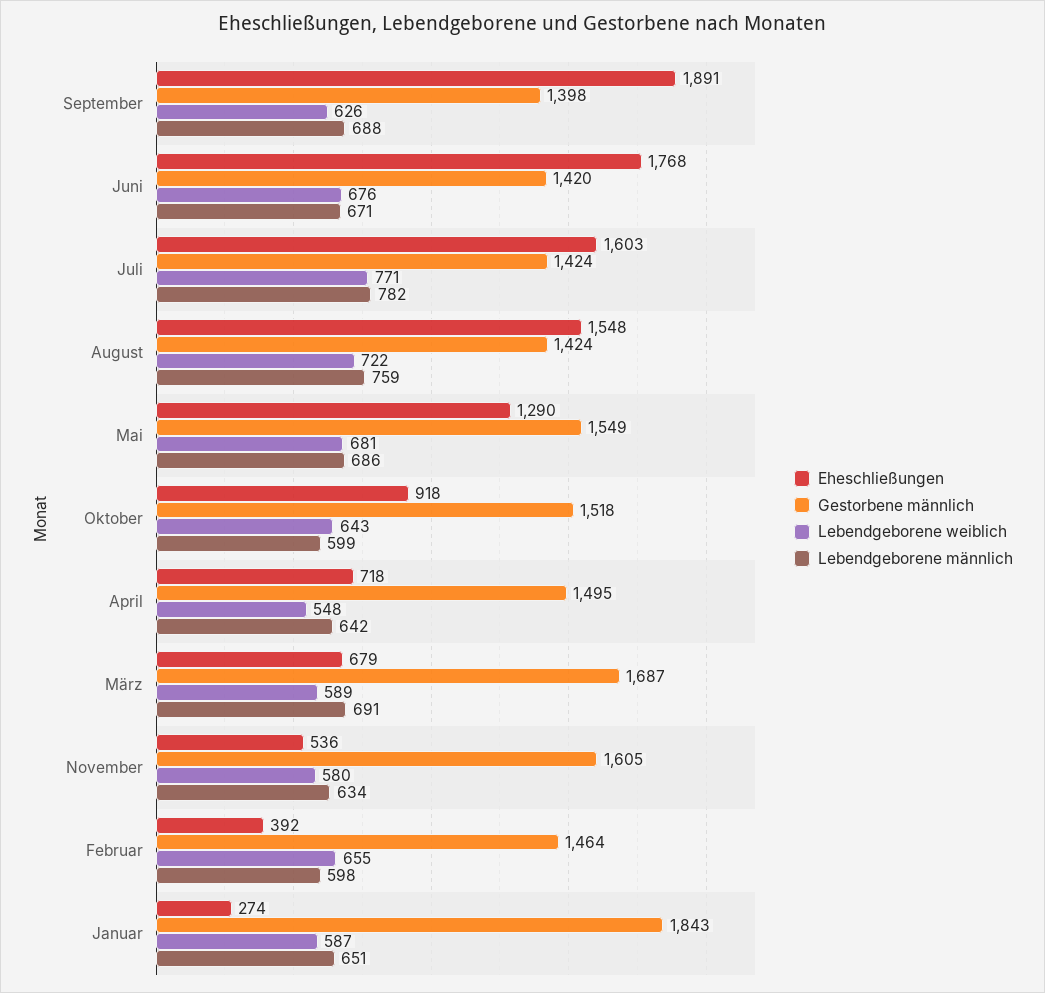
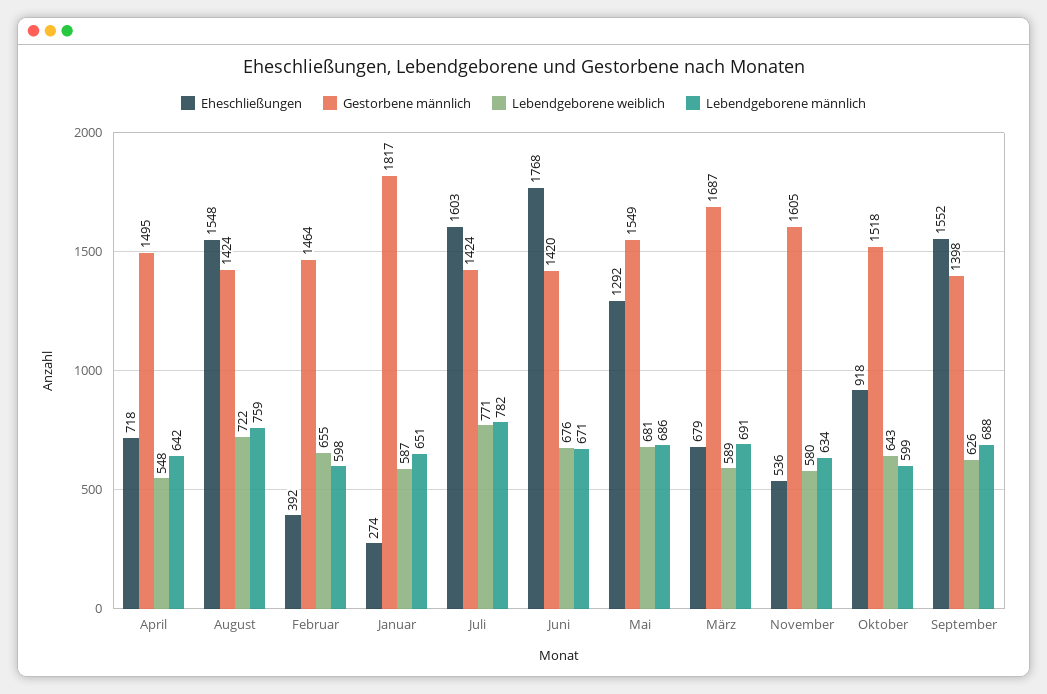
Eheschließungen, September: 1891 -> 1552
Eheschließungen, Mai: 1290 -> 1292
Gestorbene männlich, Januar: 1843 -> 1817

